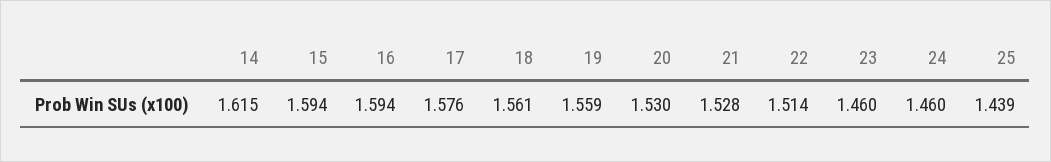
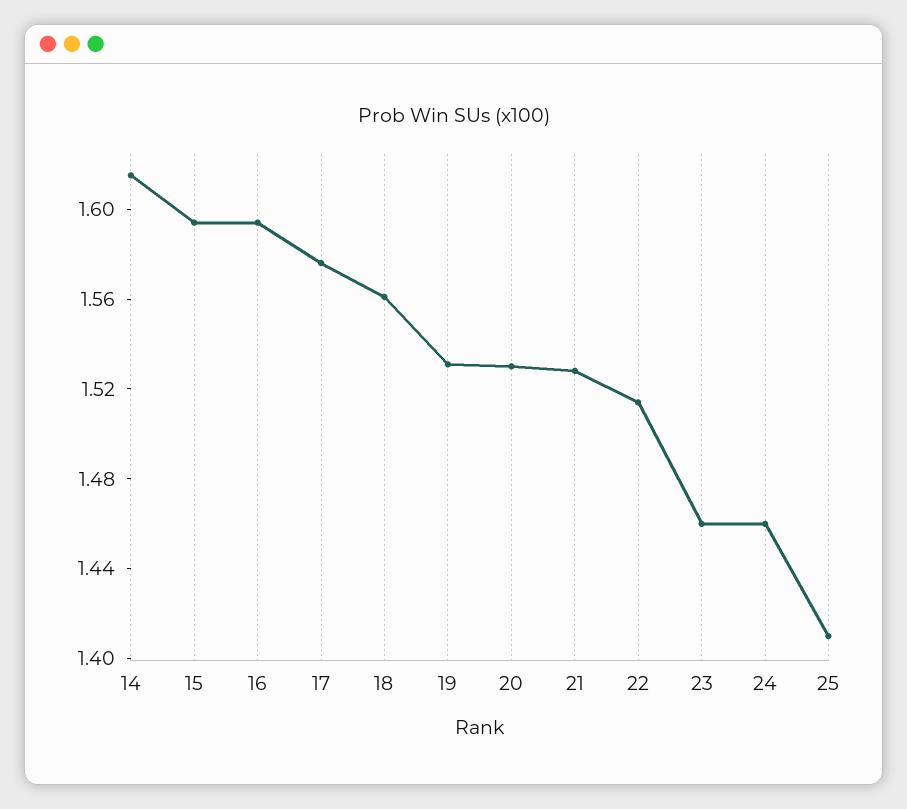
19: 1.559 -> 1.53
25: 1.439 -> 1.41

